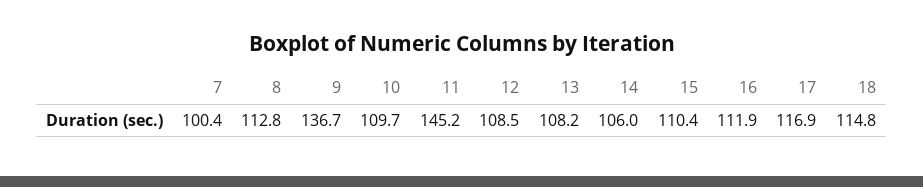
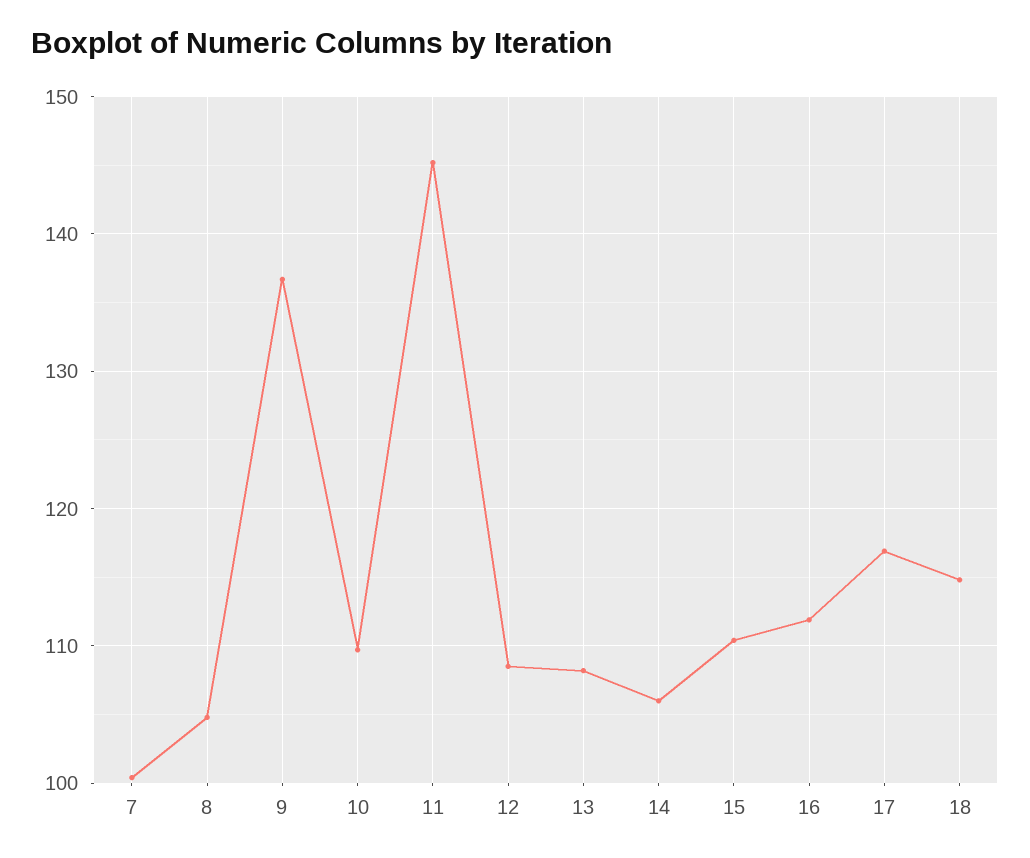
8: 112.8 -> 105

